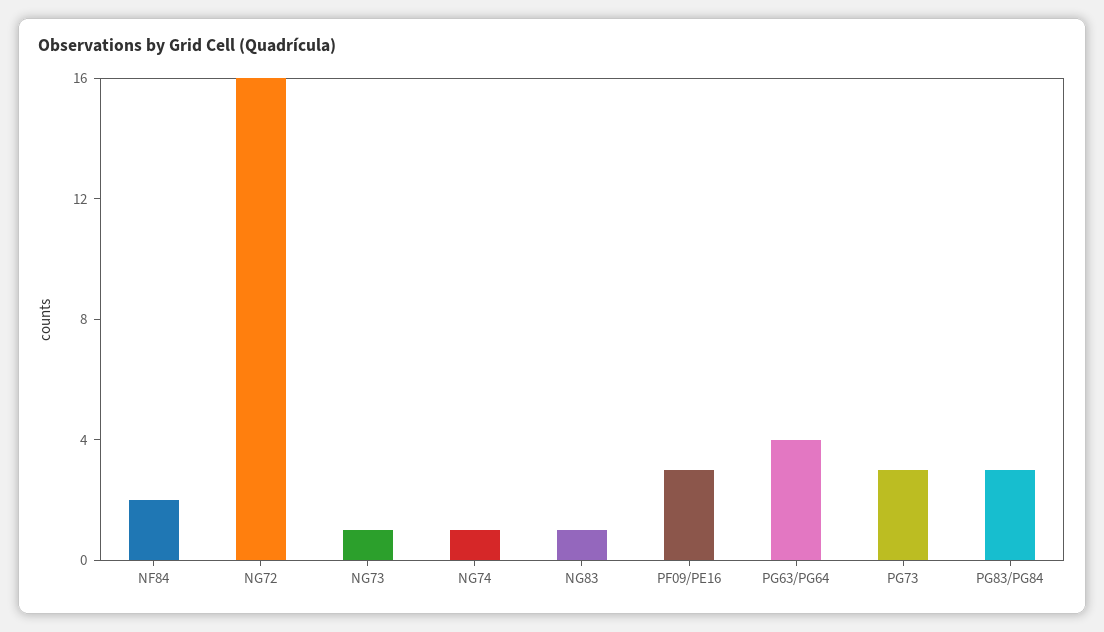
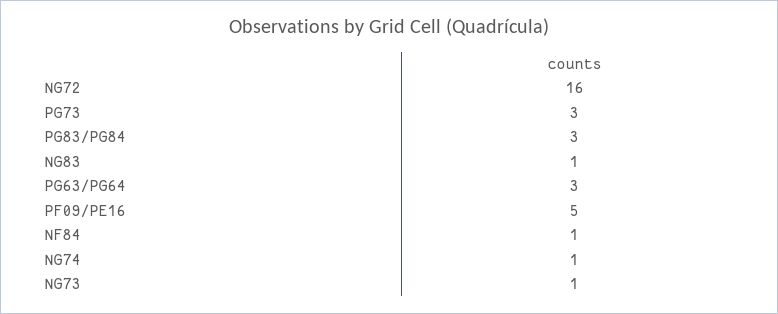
NF84: 2 -> 1
PF09/PE16: 3 -> 5
PG63/PG64: 4 -> 3

